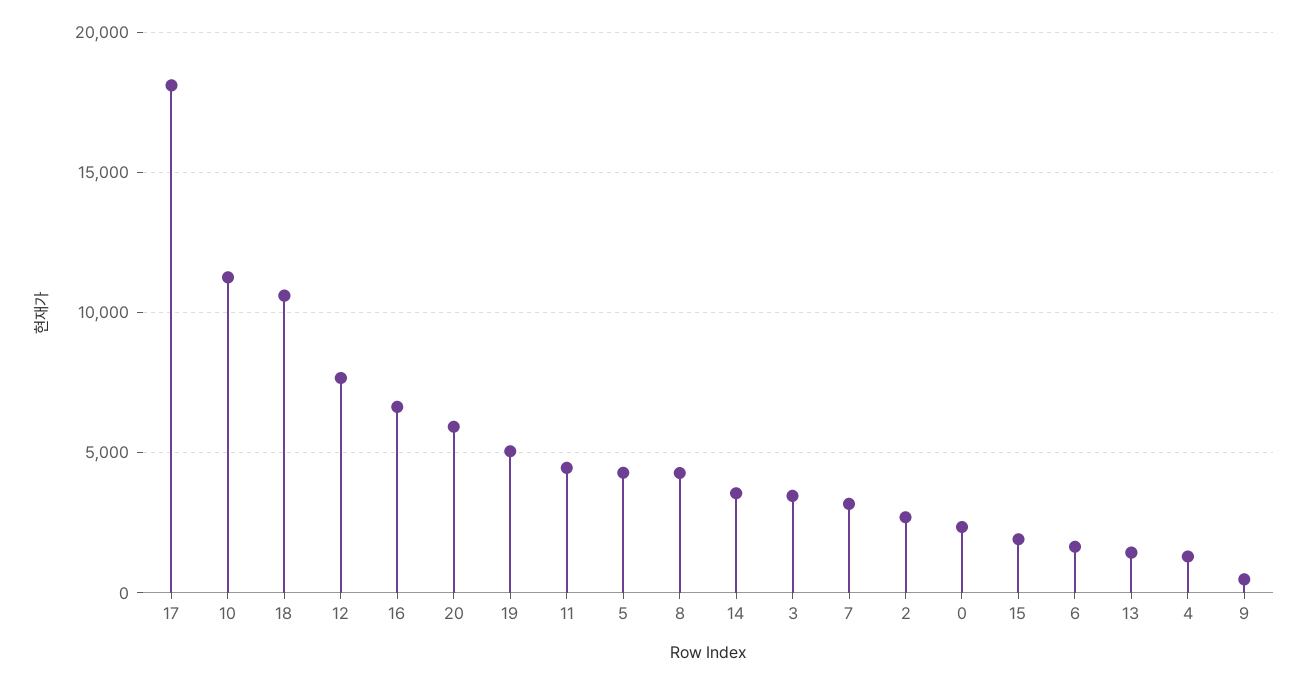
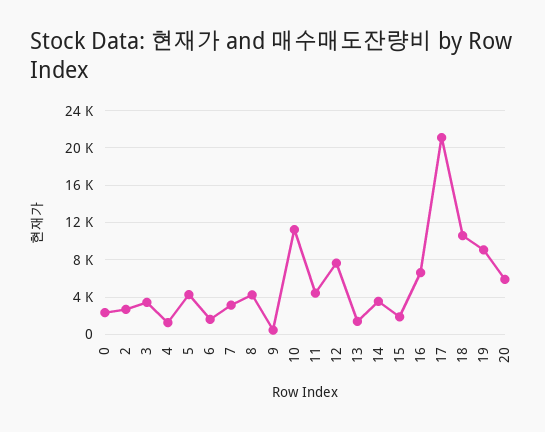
17: 18000 -> 21000
19: 5000 -> 9000

